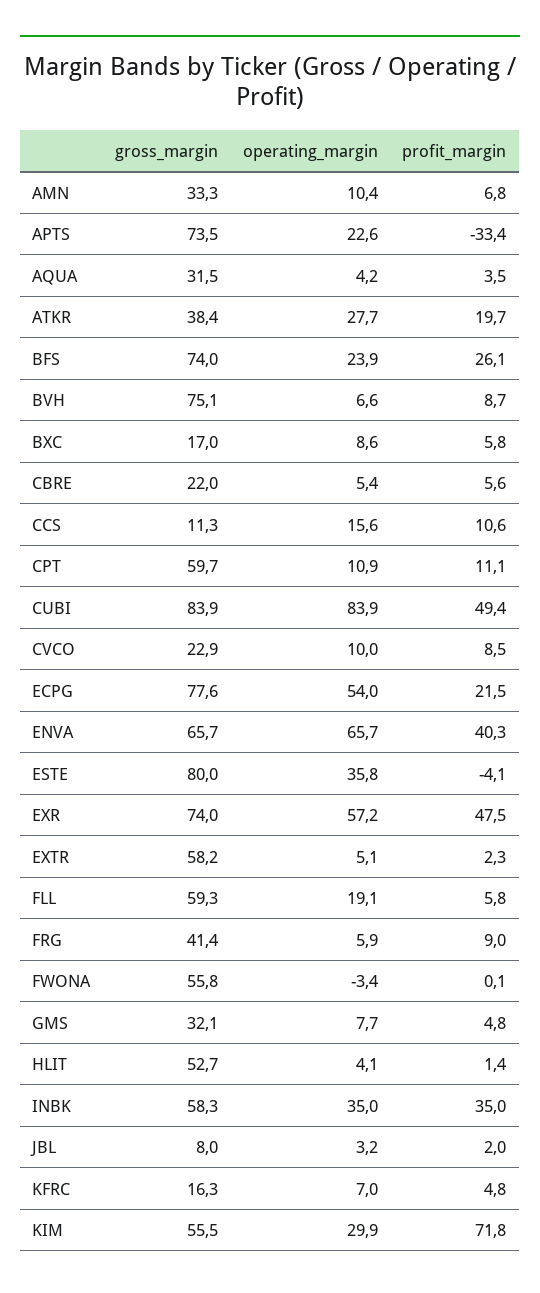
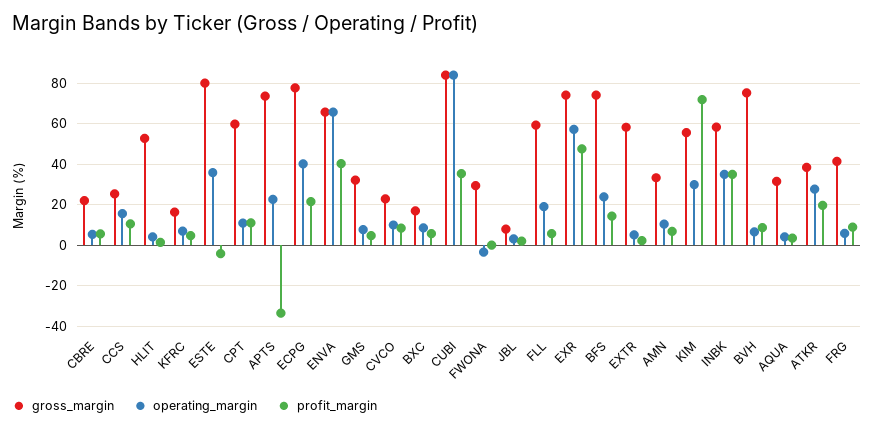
profit_margin, BFS: 26.1 -> 15
gross_margin, CCS: 11.3 -> 25
profit_margin, CUBI: 49.4 -> 35
operating_margin, ECPG: 54 -> 40
gross_margin, FWONA: 55.8 -> 30

